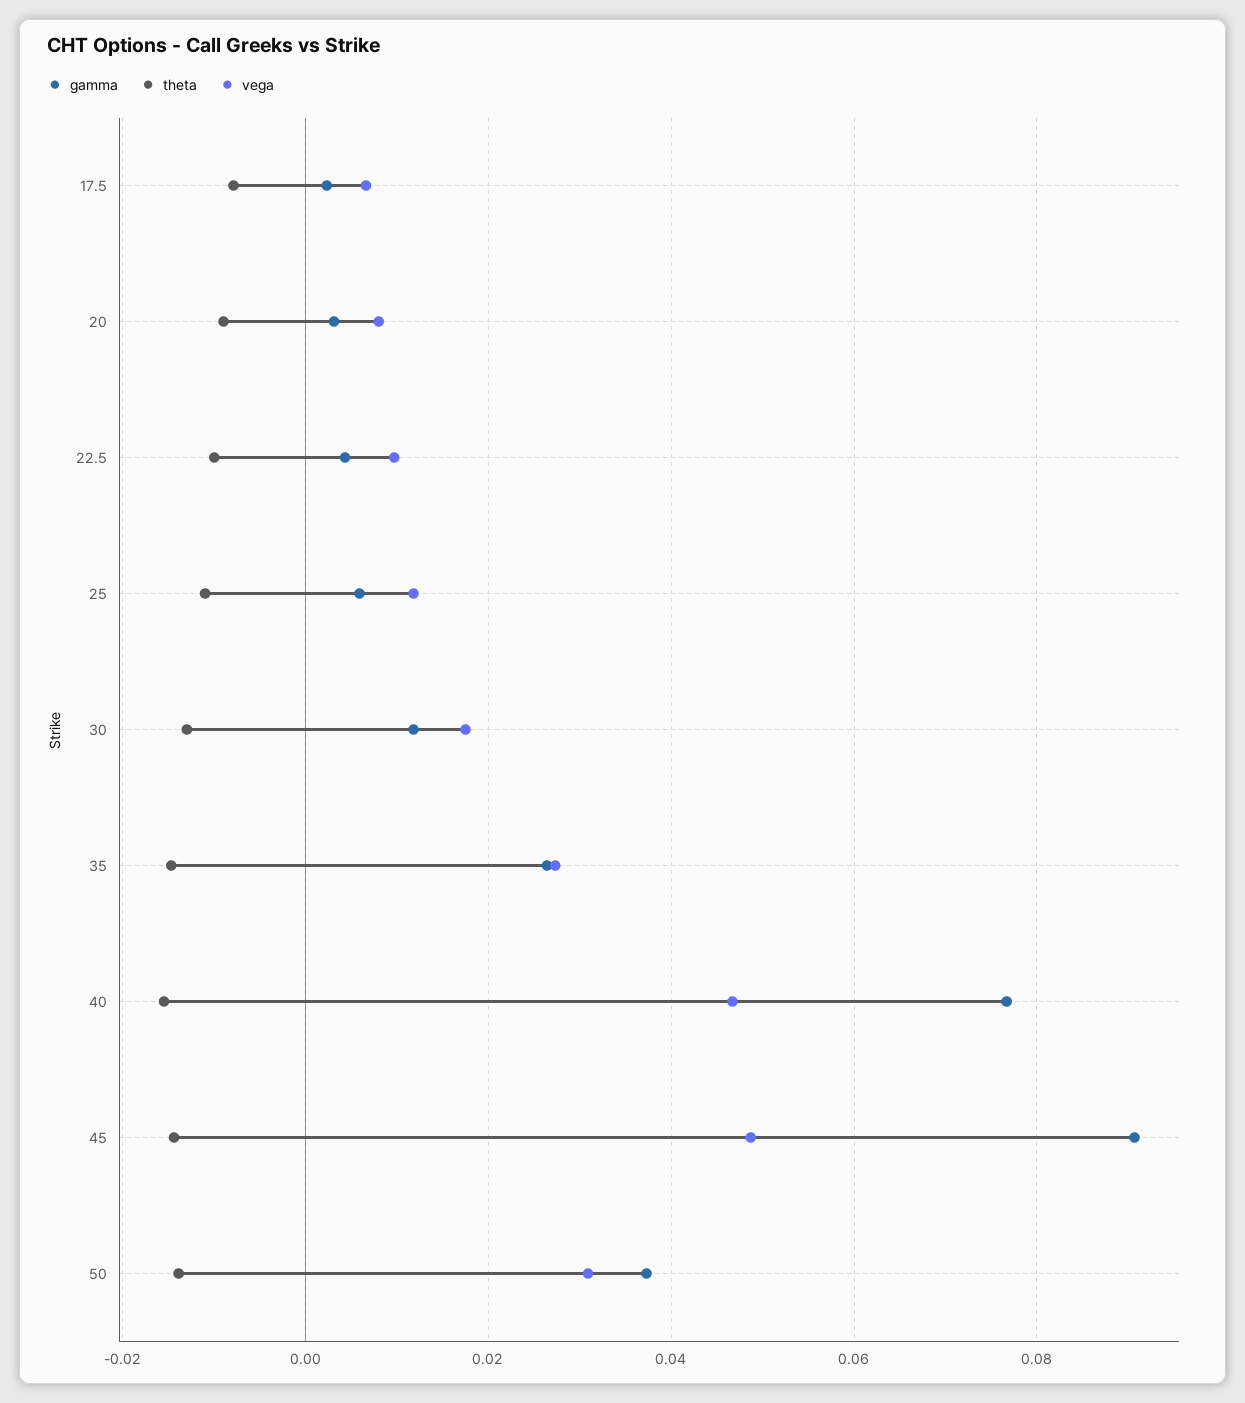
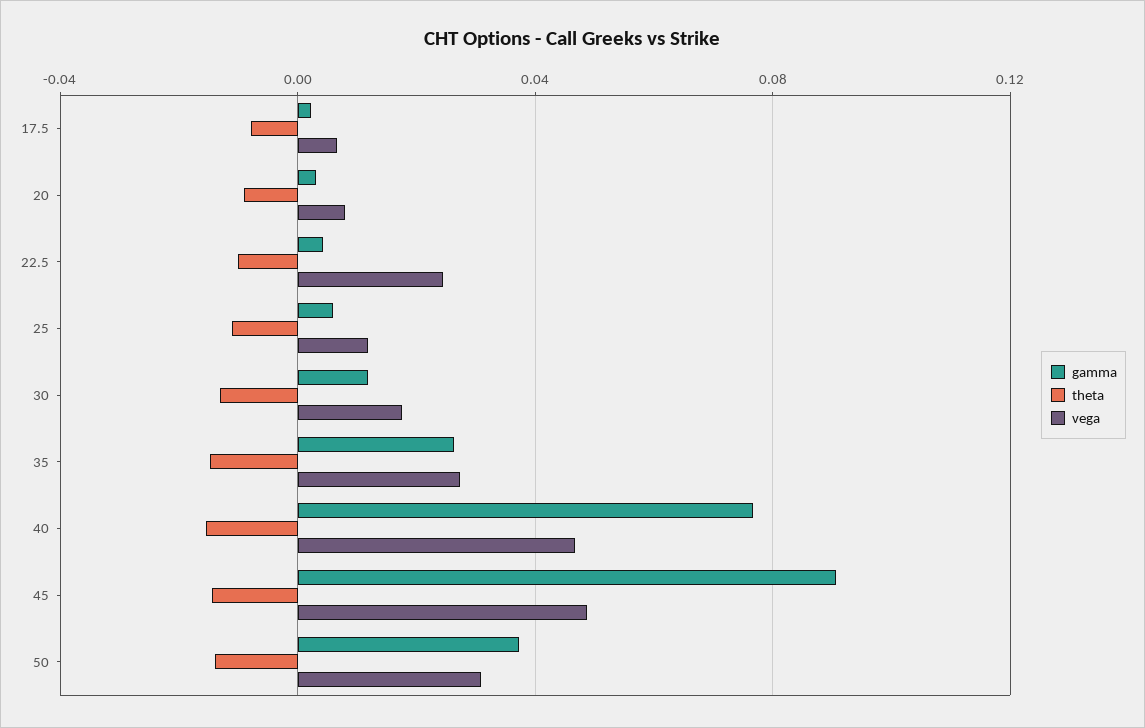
vega, 22.5: 0.01 -> 0.025

